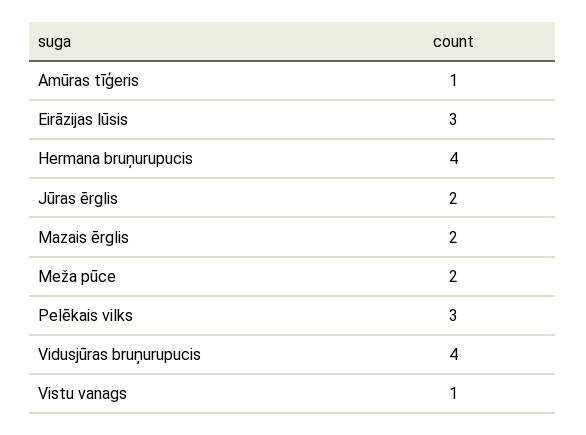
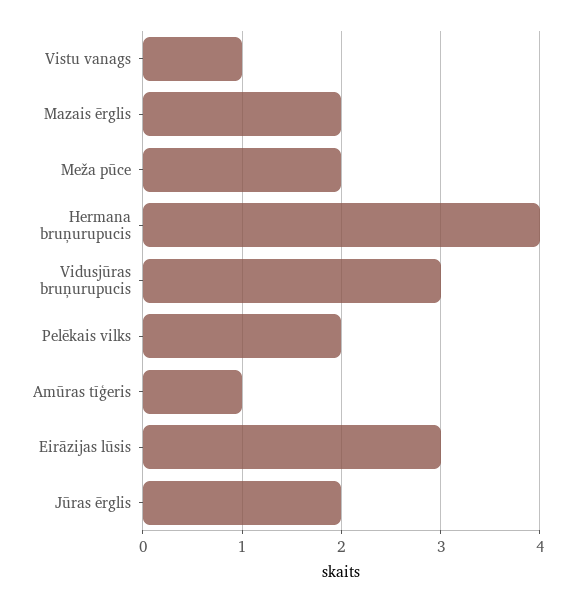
Pelēkais vilks: 3 -> 2
Vidusjūras bruņurupucis: 4 -> 3

